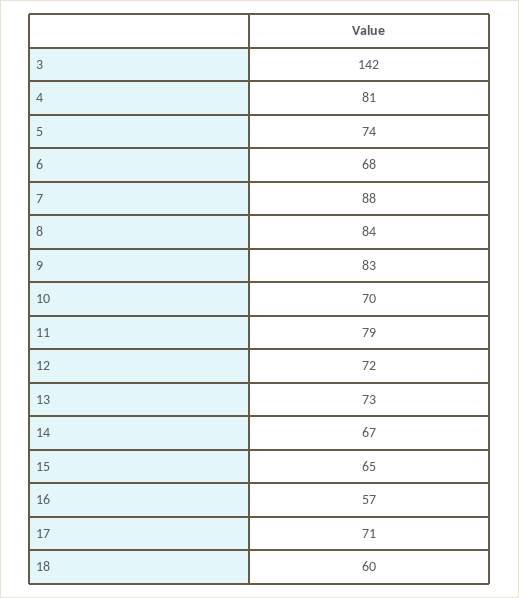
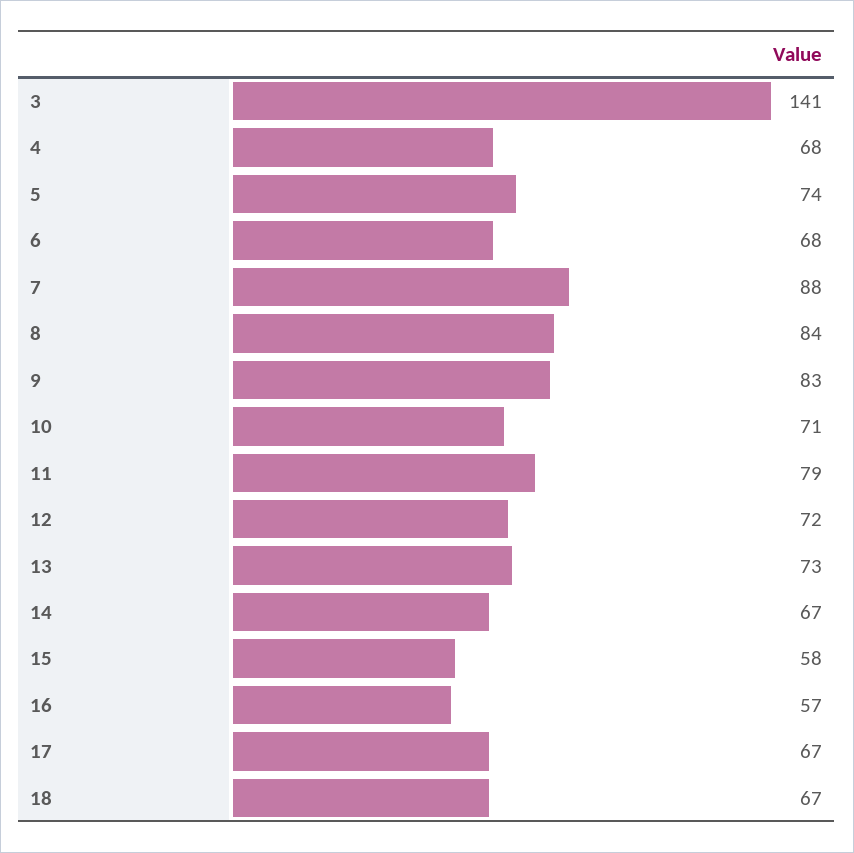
3: 142 -> 141
4: 81 -> 68
10: 70 -> 71
15: 65 -> 58
17: 71 -> 67
18: 60 -> 67

